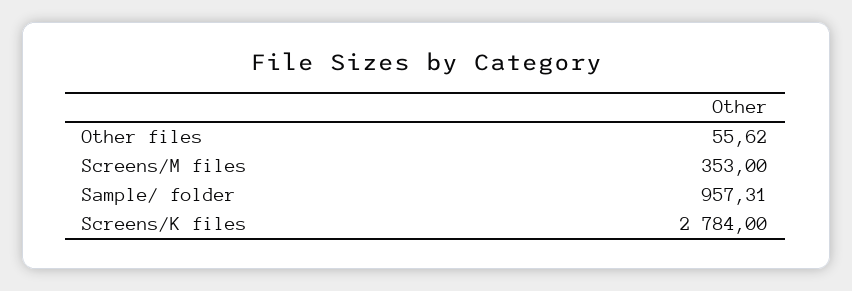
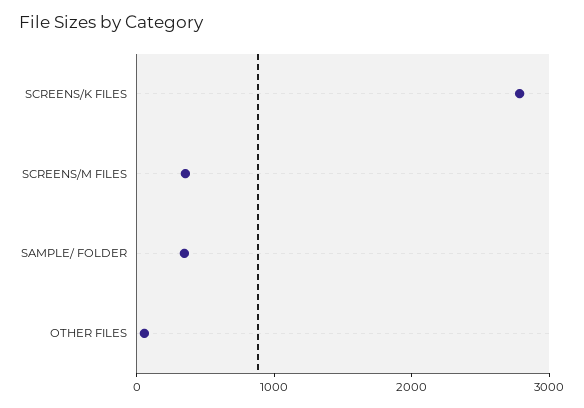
Sample/ folder: 957.31 -> 400

